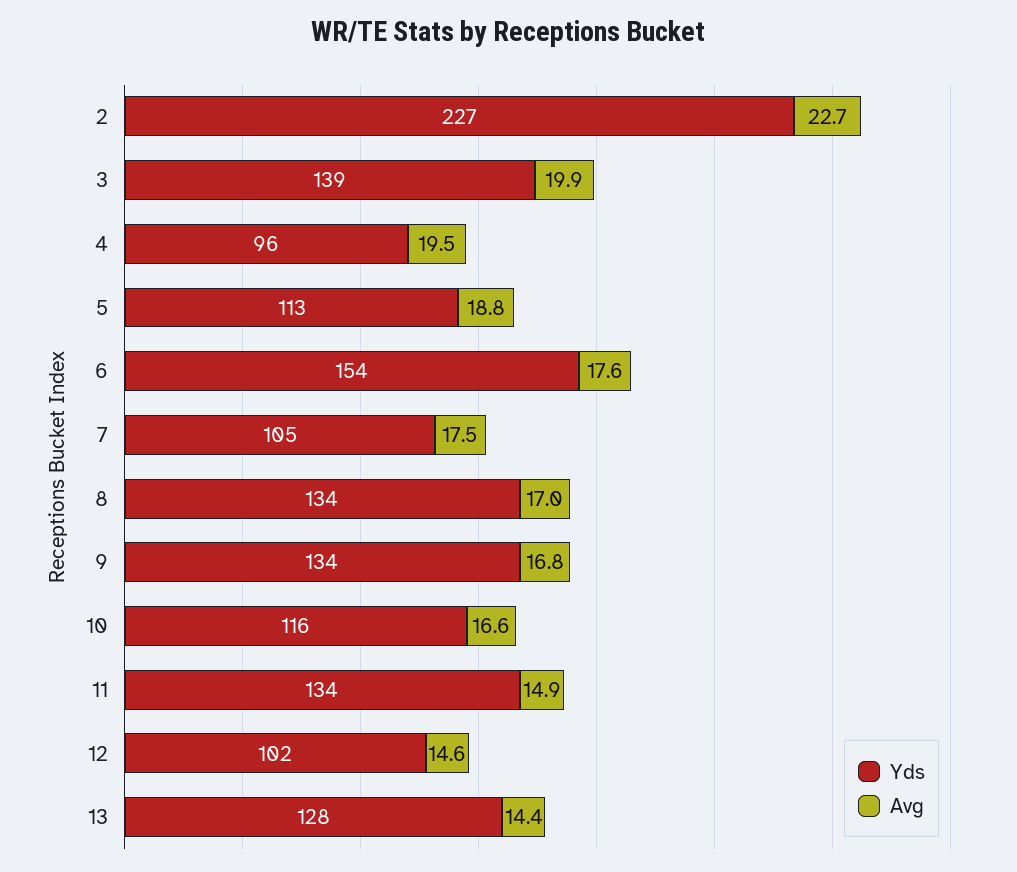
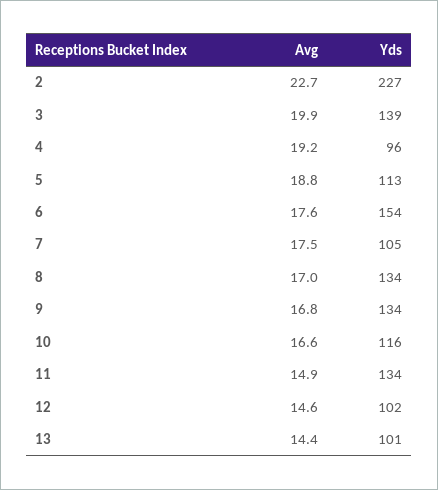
Avg, 4: 19.5 -> 19.2
Yds, 13: 128 -> 101

